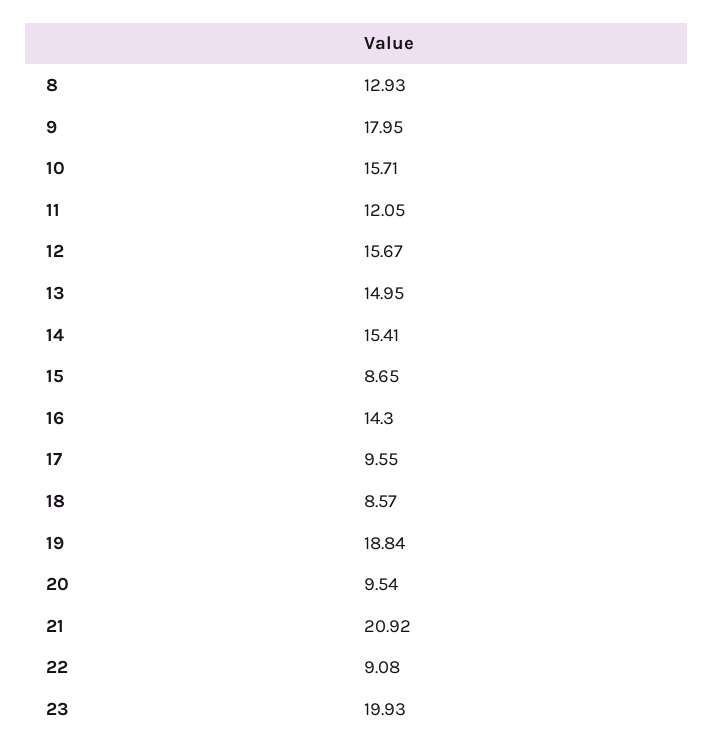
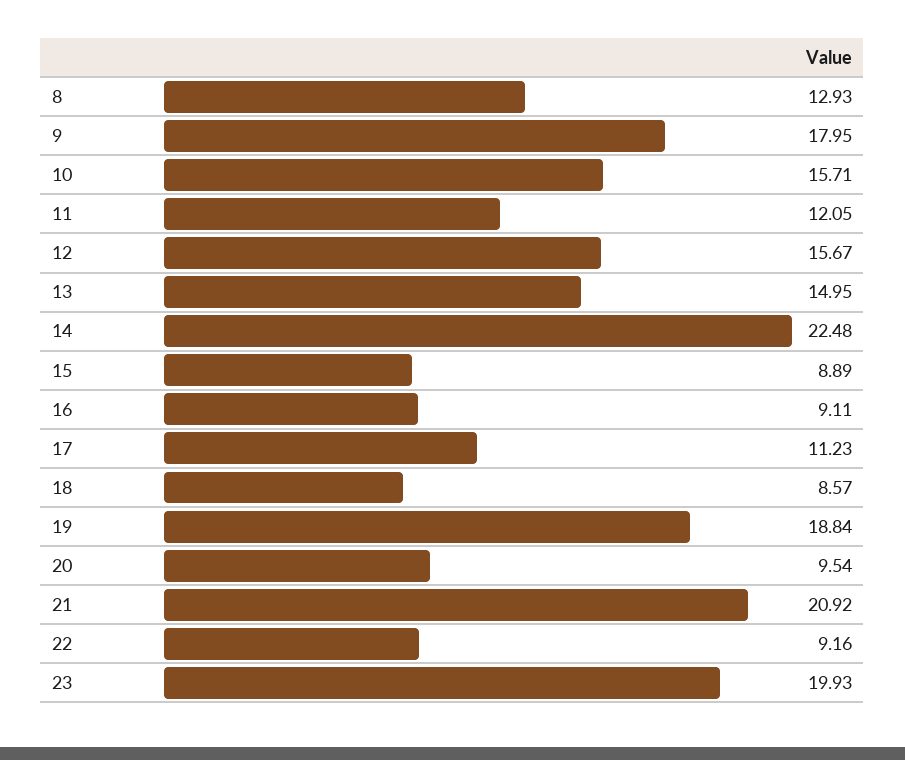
14: 15.41 -> 22.48
15: 8.65 -> 8.89
16: 14.3 -> 9.11
17: 9.55 -> 11.23
22: 9.08 -> 9.16

